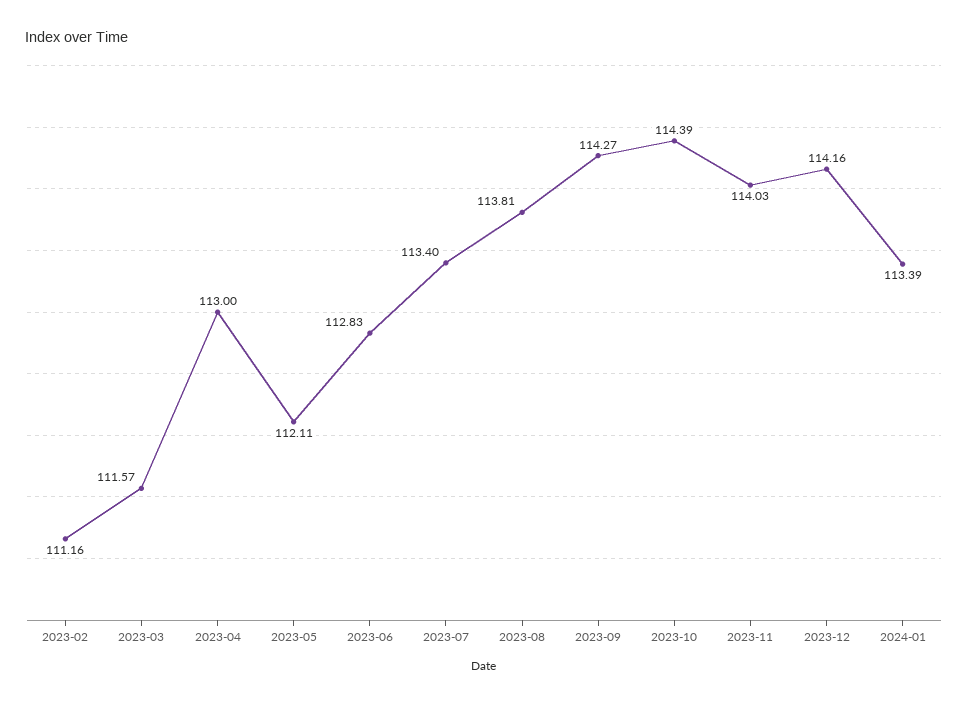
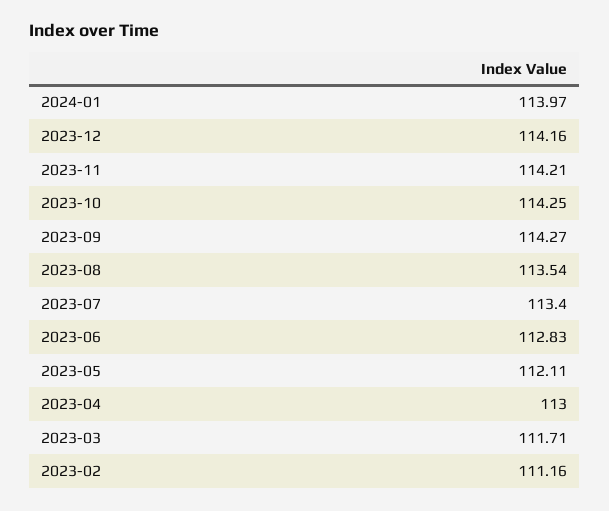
2023-03: 111.57 -> 111.71
2023-08: 113.81 -> 113.54
2023-10: 114.39 -> 114.25
2023-11: 114.03 -> 114.21
2024-01: 113.39 -> 113.97

